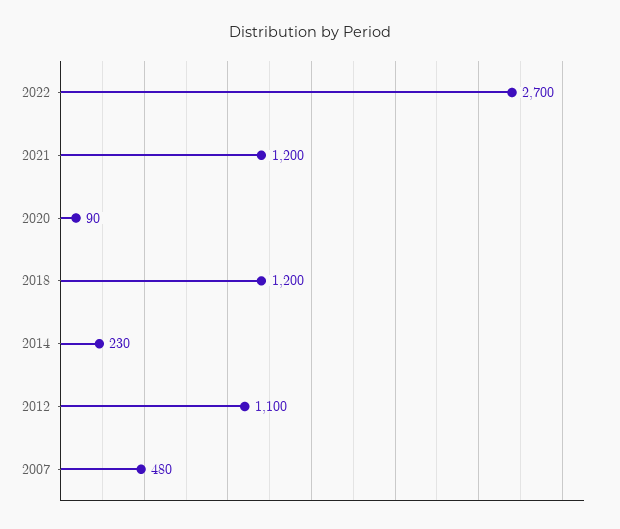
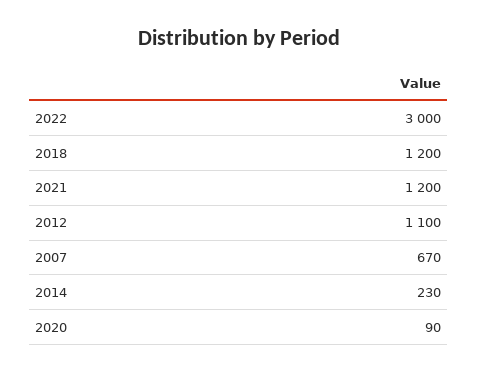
2022: 2700 -> 3000
2007: 480 -> 670

